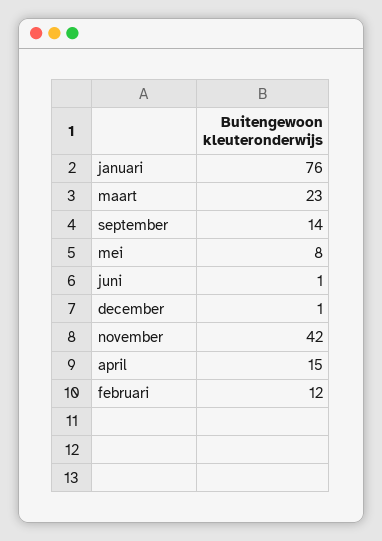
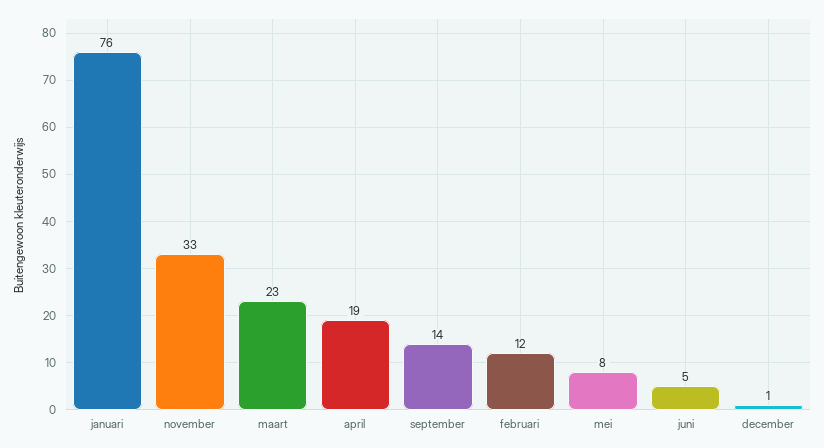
juni: 1 -> 5
november: 42 -> 33
april: 15 -> 19

